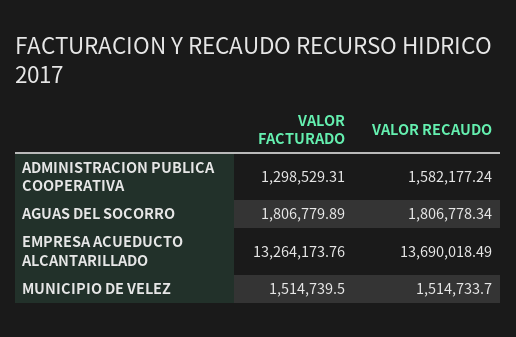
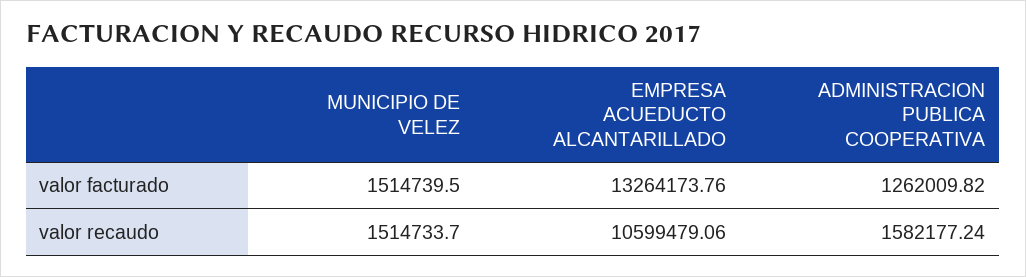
VALOR FACTURADO, ADMINISTRACION PUBLICA COOPERATIVA: 1298529.31 -> 1262009.82
VALOR FACTURADO, AGUAS DEL SOCORRO: 1806779.89 -> none
VALOR RECAUDO, AGUAS DEL SOCORRO: 1806778.34 -> none
VALOR RECAUDO, EMPRESA ACUEDUCTO ALCANTARILLADO: 13690018.49 -> 10599479.06

